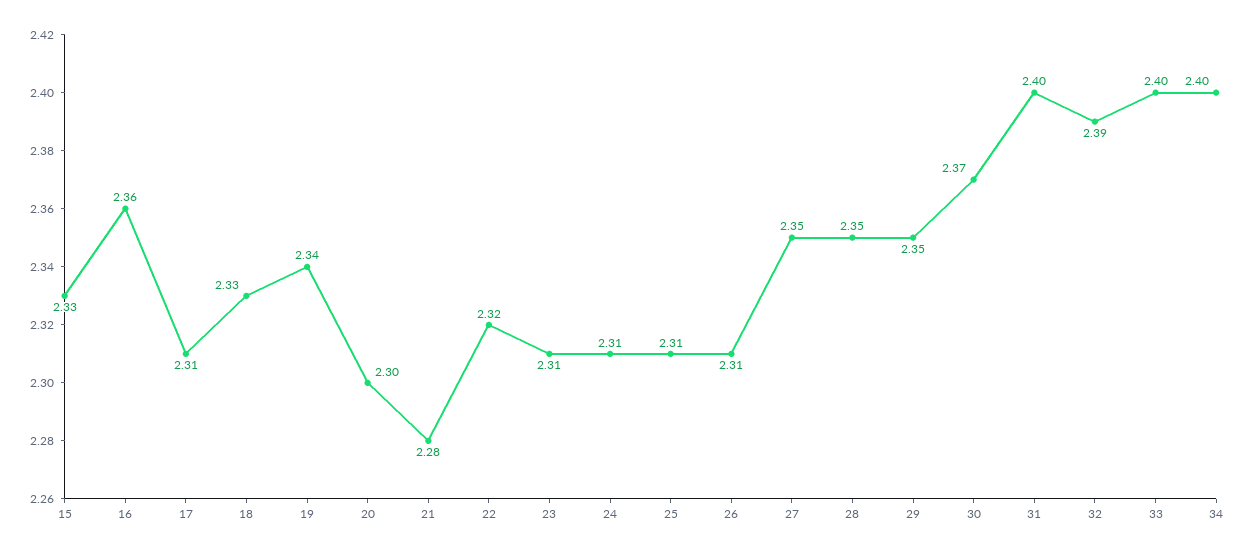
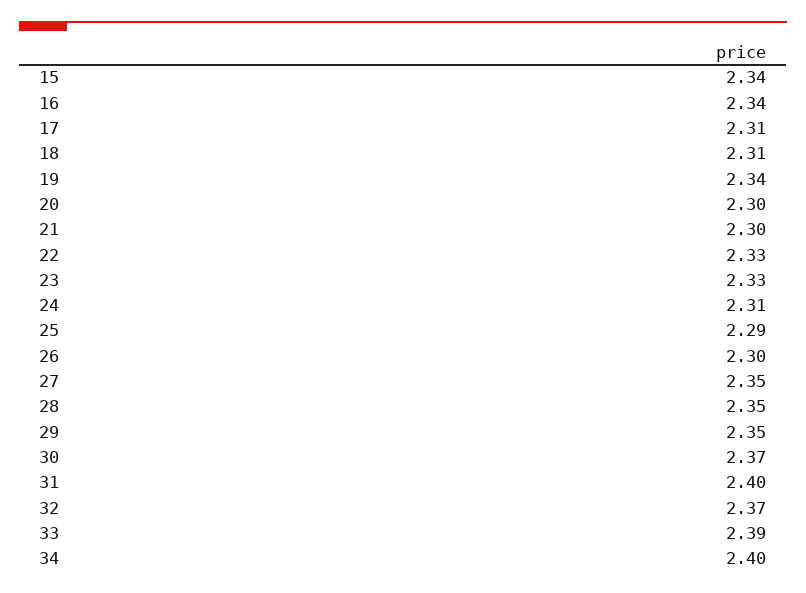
15: 2.33 -> 2.34
16: 2.36 -> 2.34
18: 2.33 -> 2.31
21: 2.28 -> 2.3
22: 2.32 -> 2.33
23: 2.31 -> 2.33
25: 2.31 -> 2.29
26: 2.31 -> 2.3
32: 2.39 -> 2.37
33: 2.4 -> 2.39

